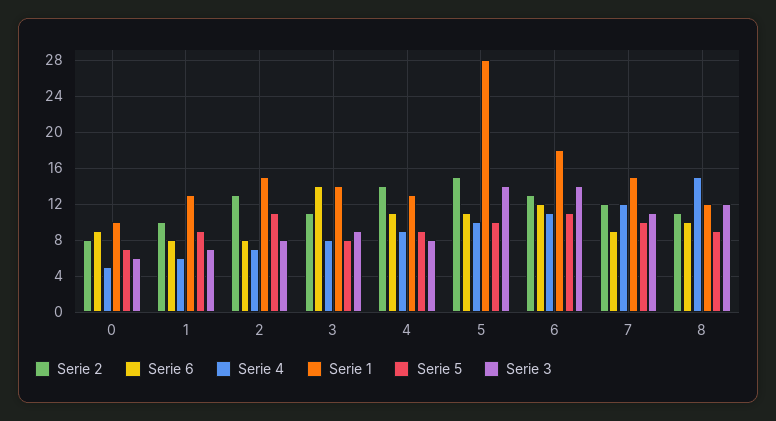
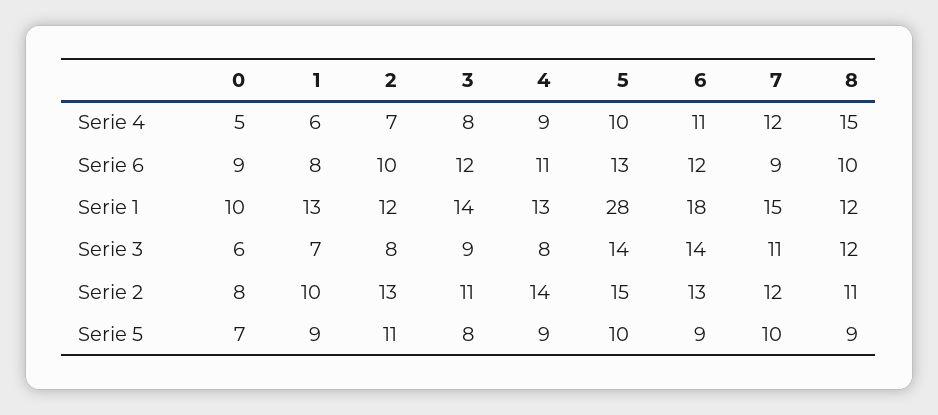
Serie 6, 2: 8 -> 10
Serie 1, 2: 15 -> 12
Serie 6, 3: 14 -> 12
Serie 6, 5: 11 -> 13
Serie 5, 6: 11 -> 9

